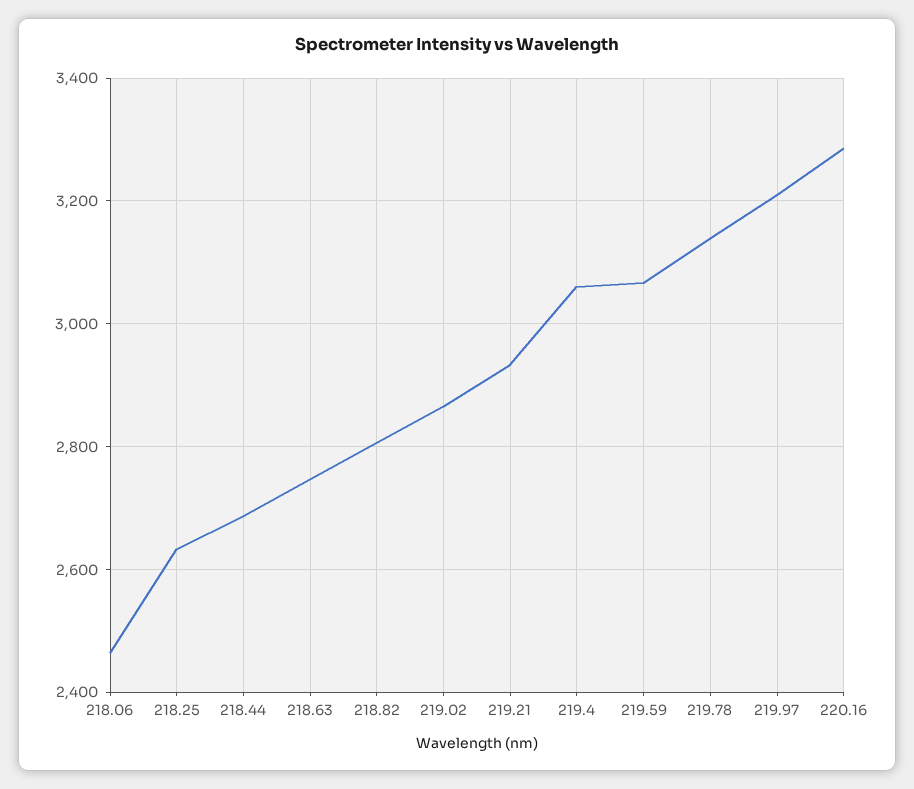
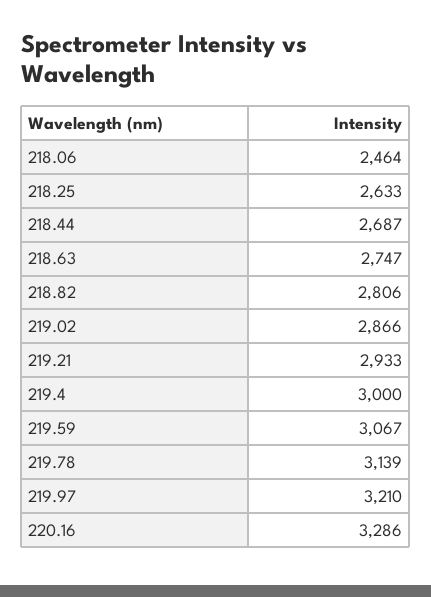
219.4: 3060 -> 3000

